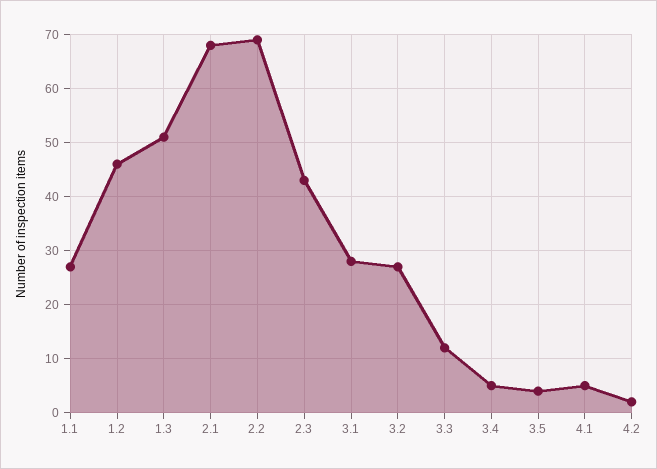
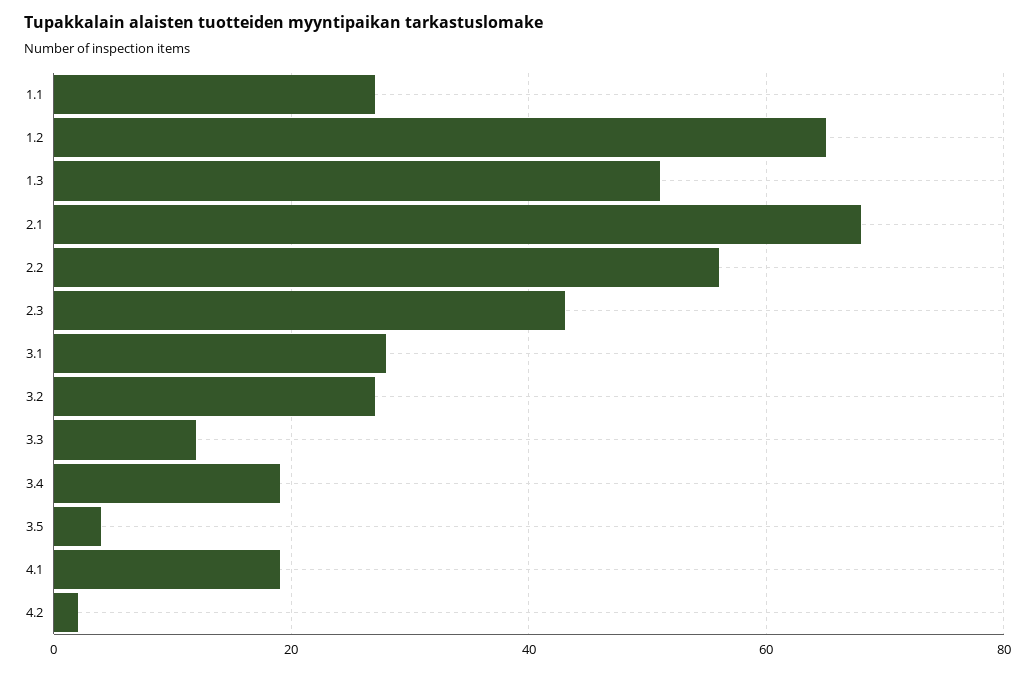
1.2: 45 -> 65
2.2: 70 -> 55
3.4: 5 -> 20
4.1: 5 -> 20

